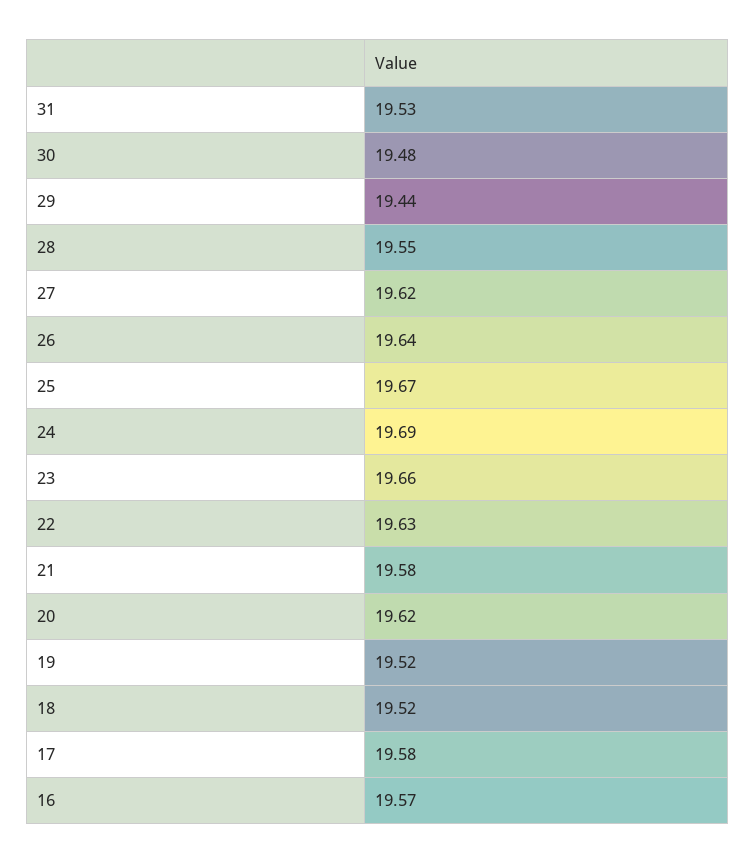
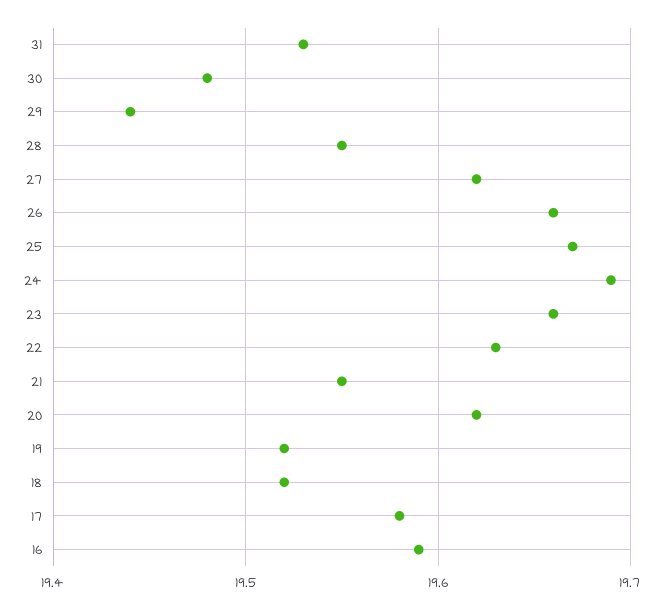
26: 19.64 -> 19.66
21: 19.58 -> 19.55
16: 19.57 -> 19.59

